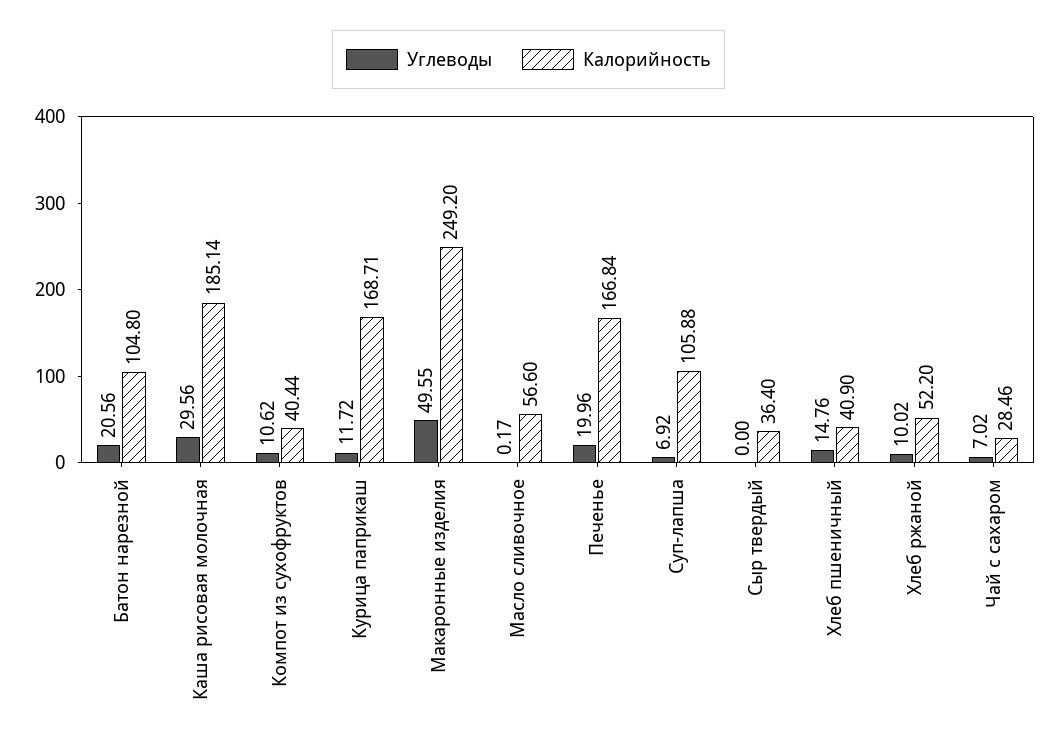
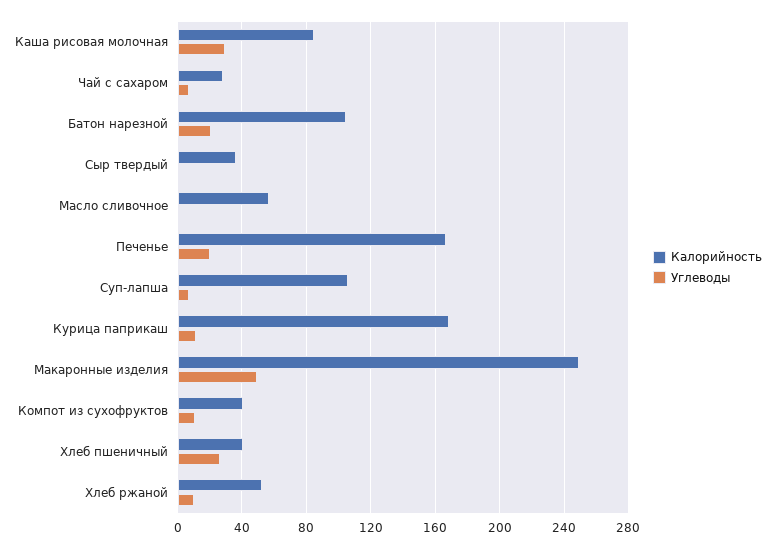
Калорийность, Каша рисовая молочная: 185.14 -> 85
Углеводы, Хлеб пшеничный: 14.76 -> 25

